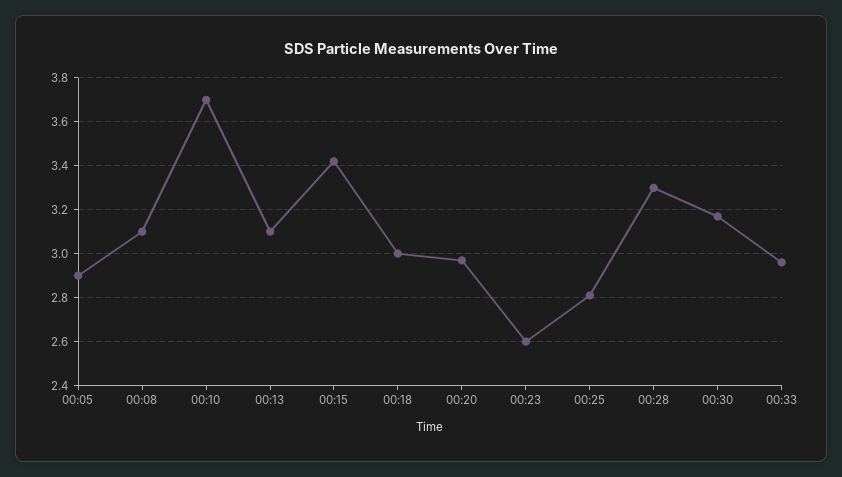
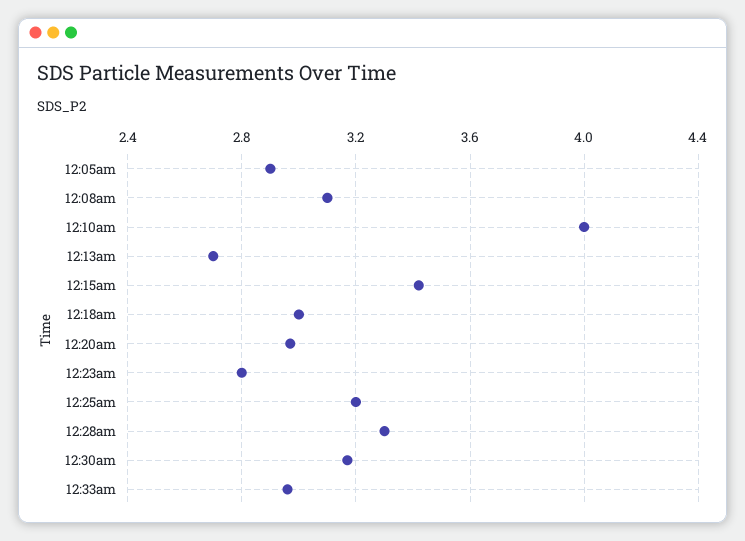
00:10: 3.7 -> 4
00:13: 3.1 -> 2.7
00:23: 2.6 -> 2.8
00:25: 2.8 -> 3.2

